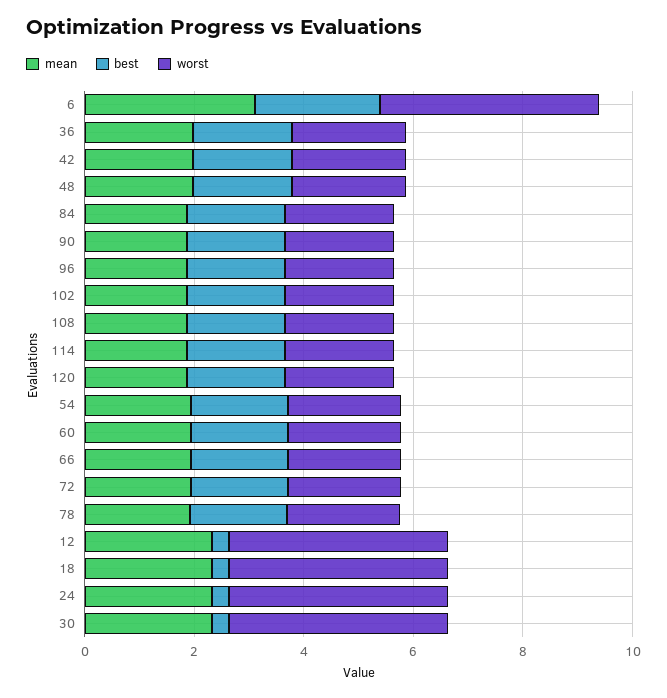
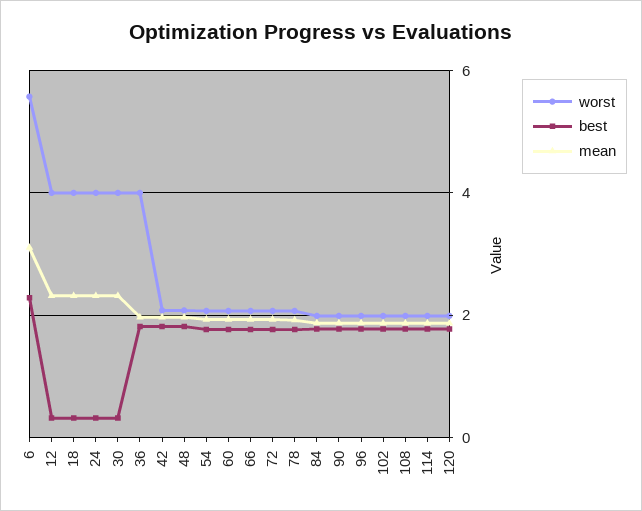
worst, 6: 4 -> 5.6
worst, 36: 2 -> 4

